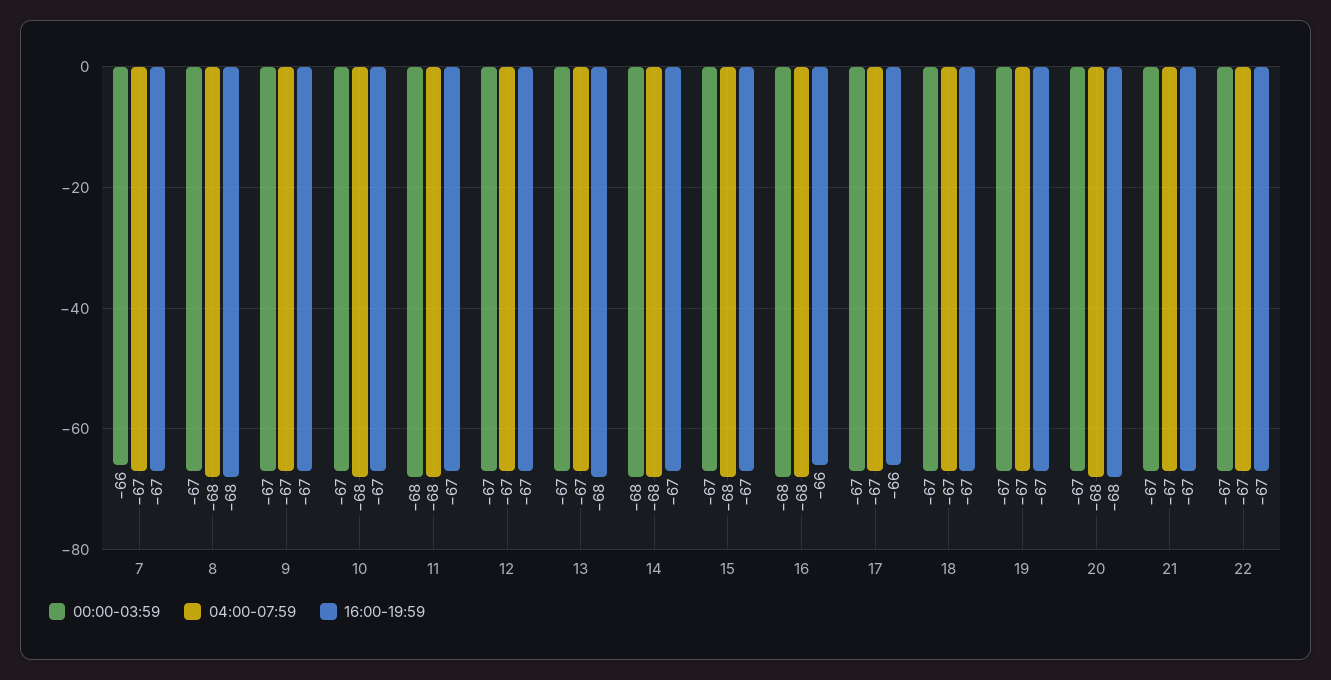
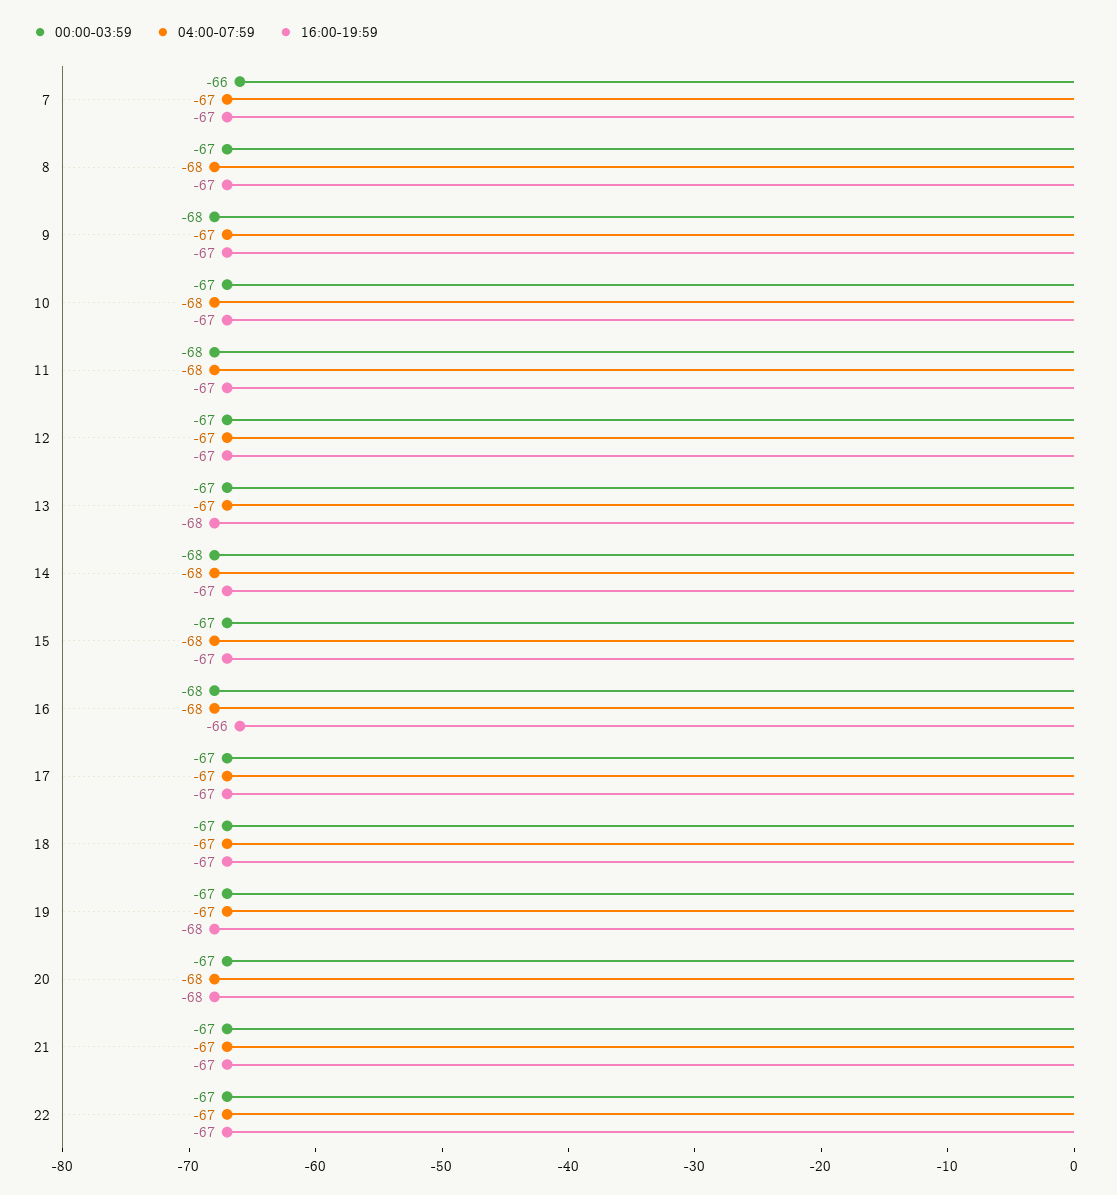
16:00-19:59, 8: -68 -> -67
00:00-03:59, 9: -67 -> -68
16:00-19:59, 17: -66 -> -67
16:00-19:59, 19: -67 -> -68

